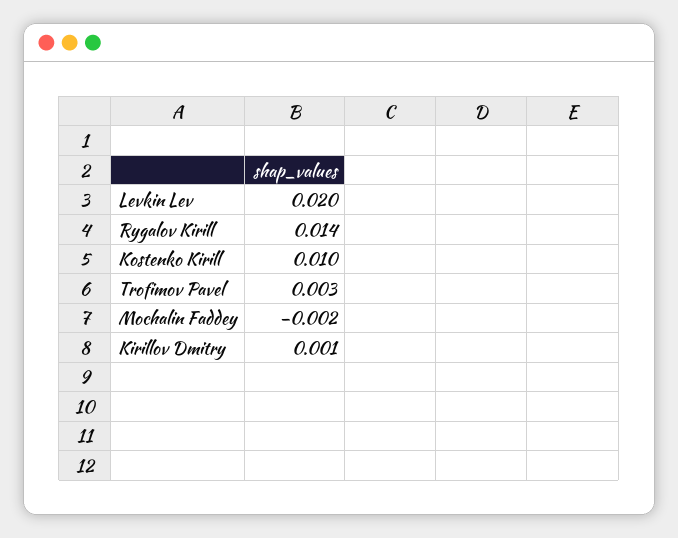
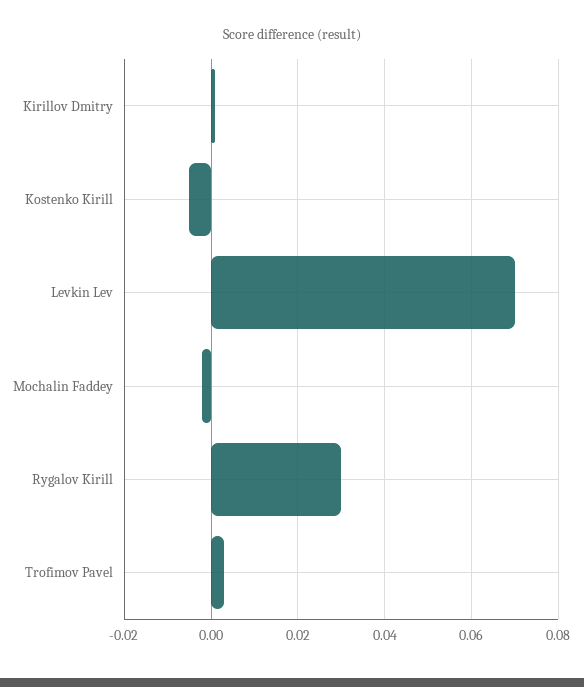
Levkin Lev: 0.02 -> 0.07
Rygalov Kirill: 0.014 -> 0.03
Kostenko Kirill: 0.01 -> -0.005

